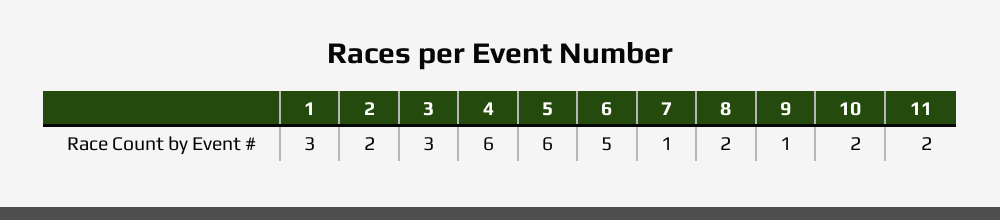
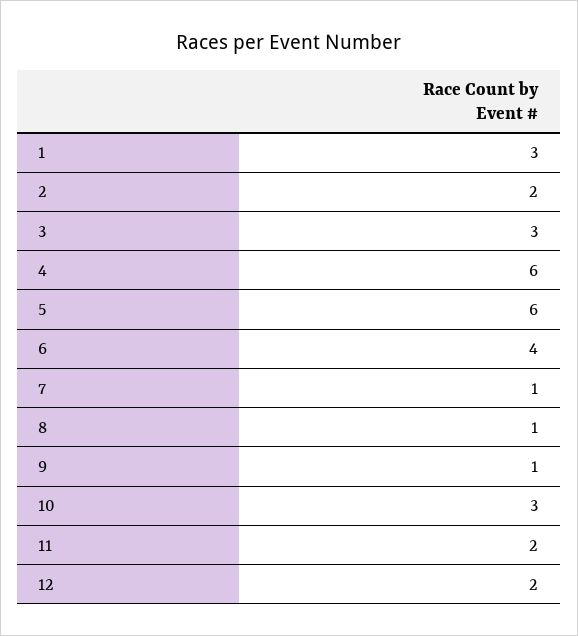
6: 5 -> 4
8: 2 -> 1
10: 2 -> 3
12: none -> 2

